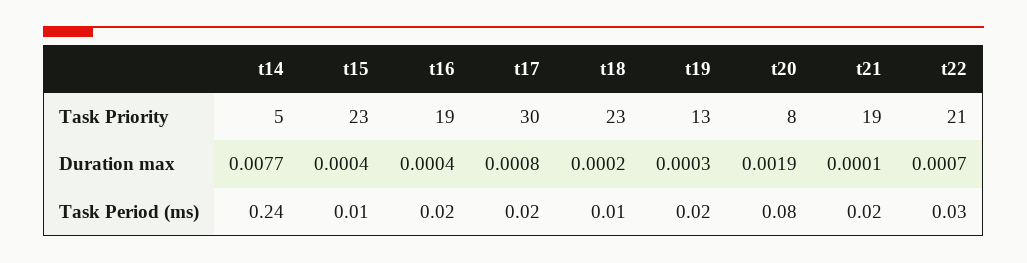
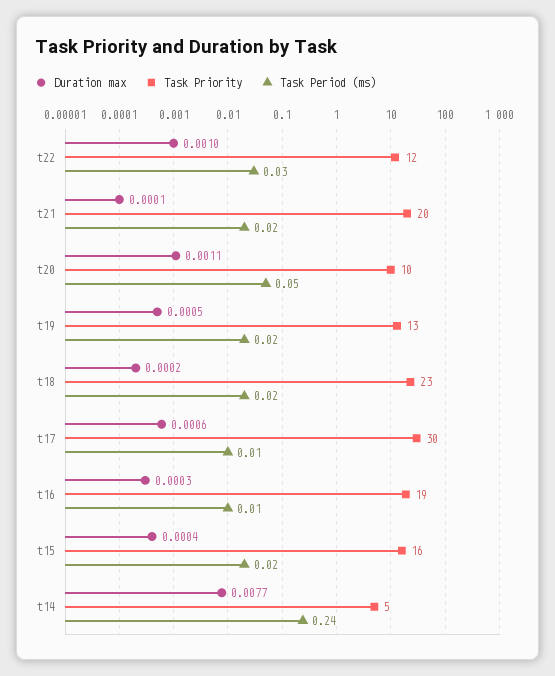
Task Priority, t15: 23 -> 16
Task Priority, t20: 8 -> 10
Task Priority, t21: 19 -> 20
Task Priority, t22: 21 -> 12
Duration max, t16: 0.0004 -> 0.0003
Duration max, t17: 0.0008 -> 0.0006
Duration max, t19: 0.0003 -> 0.0005
Duration max, t20: 0.0019 -> 0.0011
Duration max, t22: 0.0007 -> 0.001
Task Period (ms), t15: 0.01 -> 0.02
Task Period (ms), t16: 0.02 -> 0.01
Task Period (ms), t17: 0.02 -> 0.01
Task Period (ms), t18: 0.01 -> 0.02
Task Period (ms), t20: 0.08 -> 0.05

